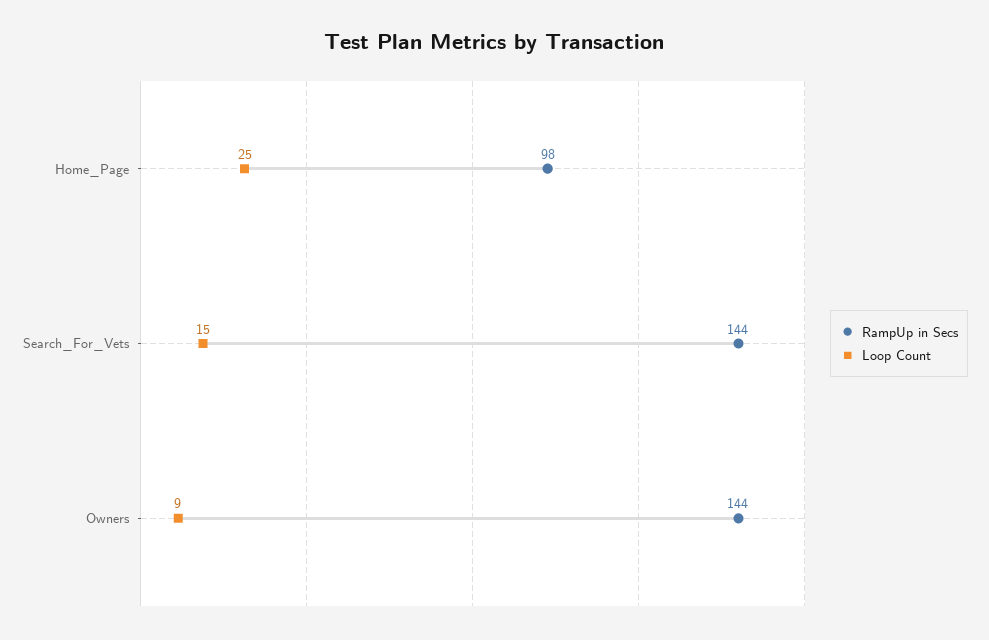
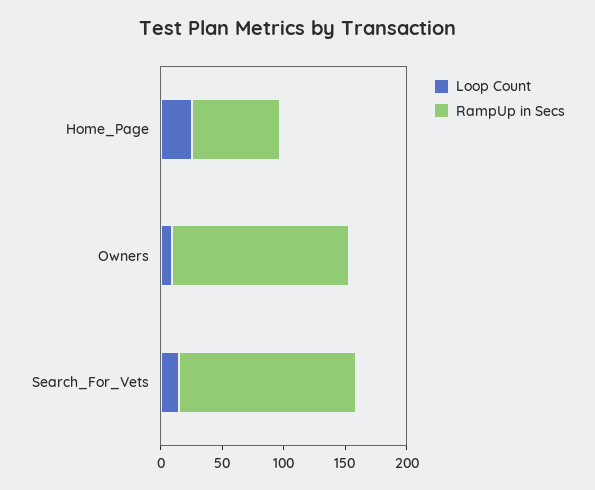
RampUp in Secs, Home_Page: 98 -> 70

